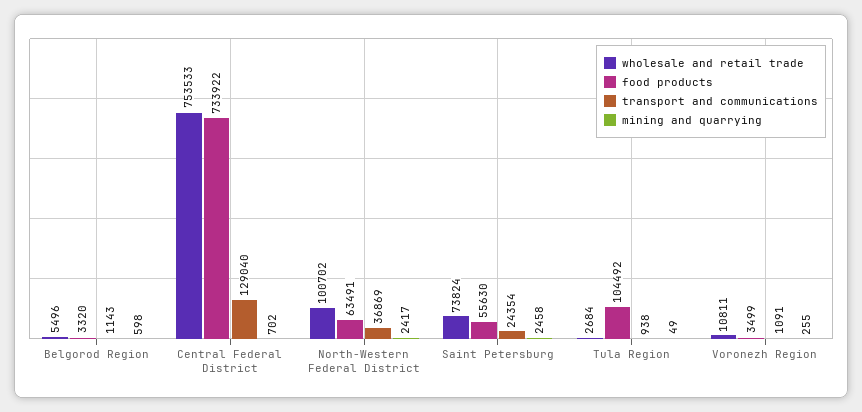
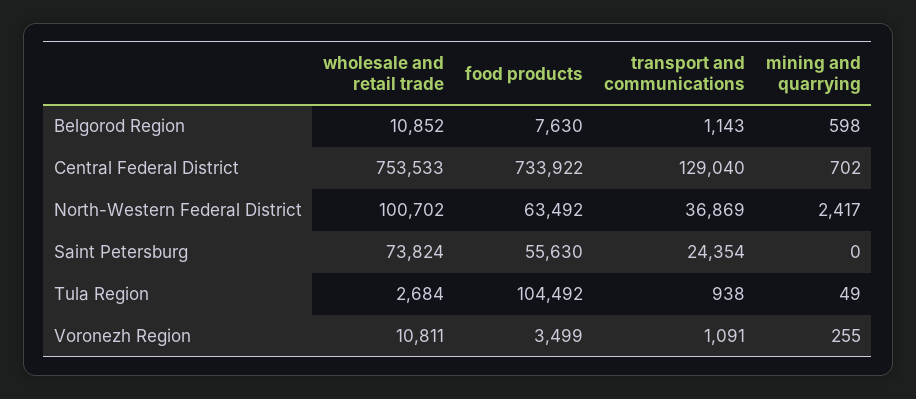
wholesale and retail trade, Belgorod Region: 5496 -> 10852
food products, Belgorod Region: 3320 -> 7630
food products, North-Western Federal District: 63491 -> 63492
mining and quarrying, Saint Petersburg: 2458 -> 0

